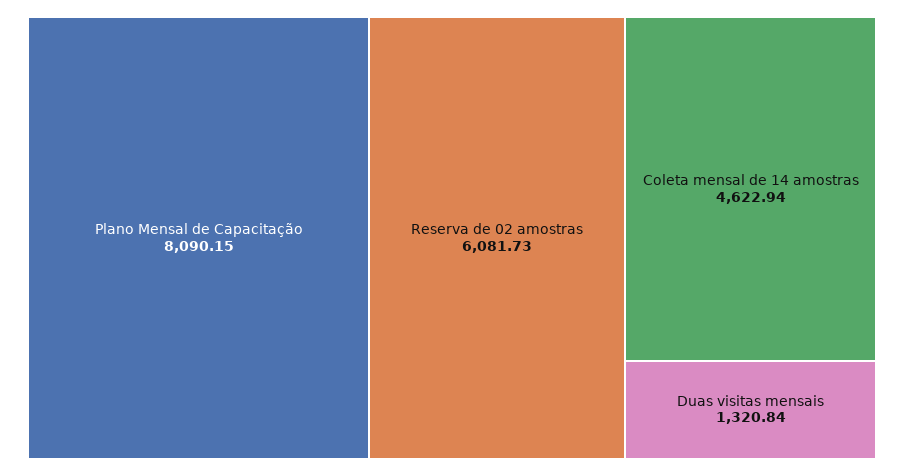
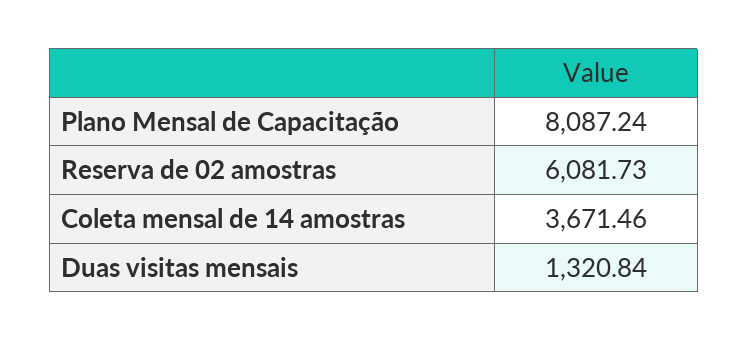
Plano Mensal de Capacitação: 8090.15 -> 8087.24
Coleta mensal de 14 amostras: 4622.94 -> 3671.46

